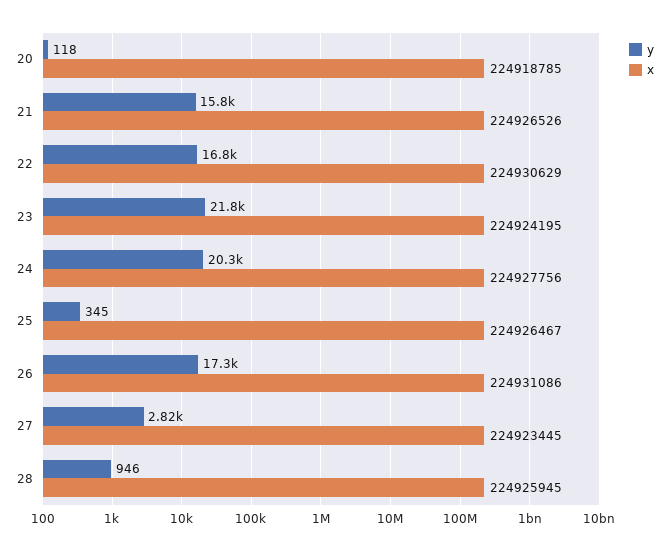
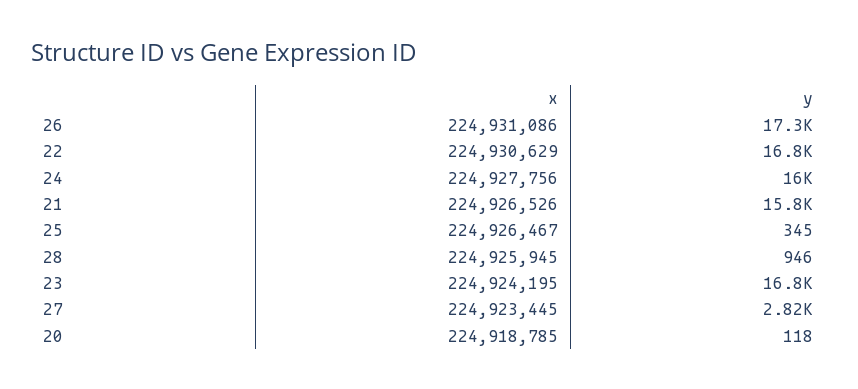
y, 23: 21800 -> 16800
y, 24: 20300 -> 16000

